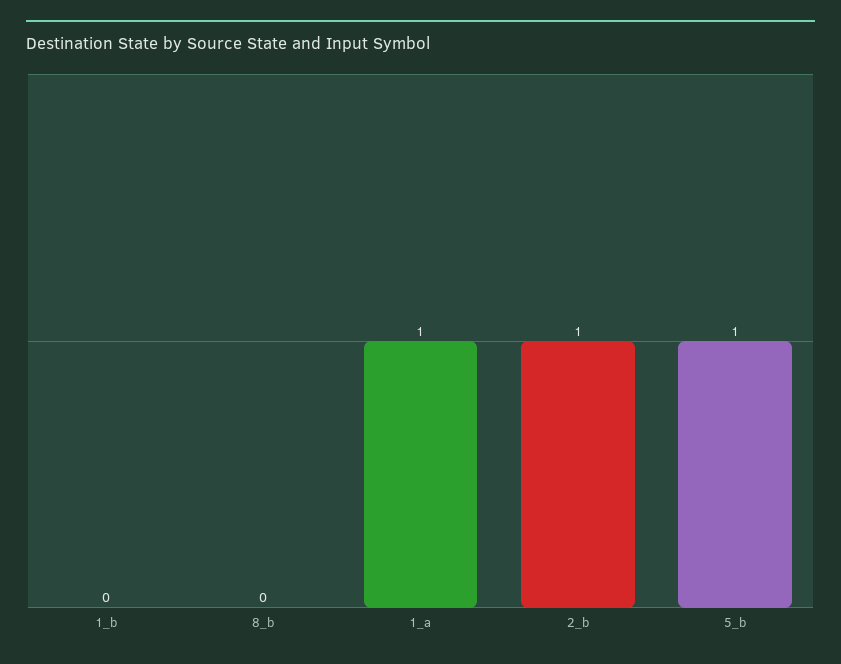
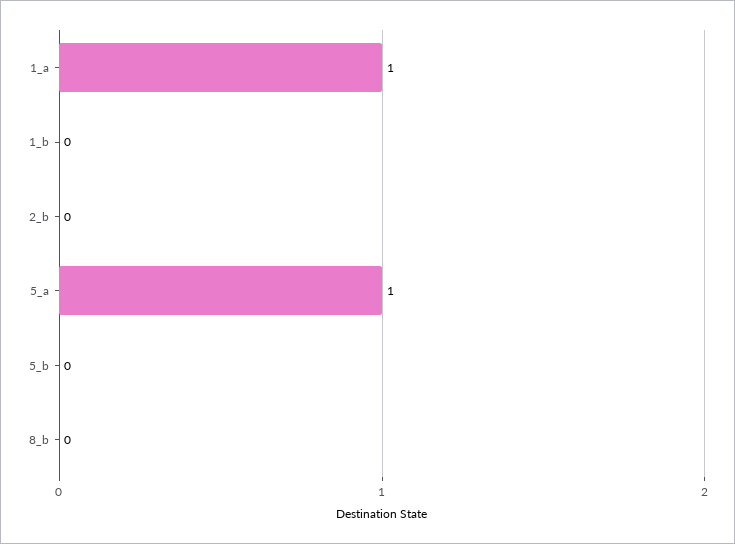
2_b: 1 -> 0
5_b: 1 -> 0
5_a: none -> 1

